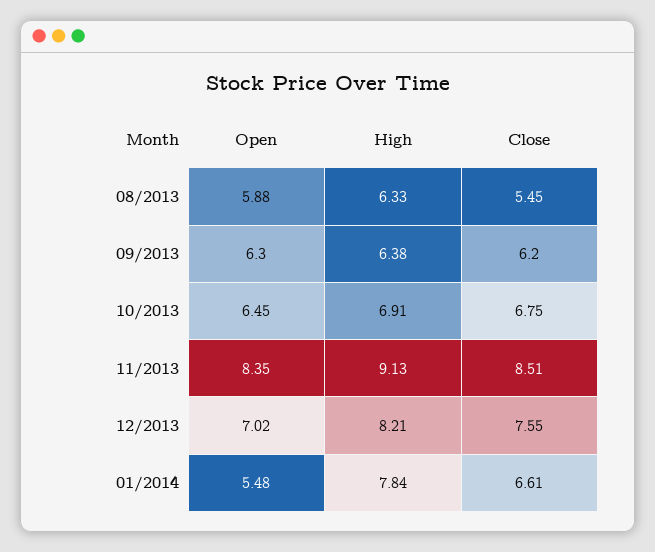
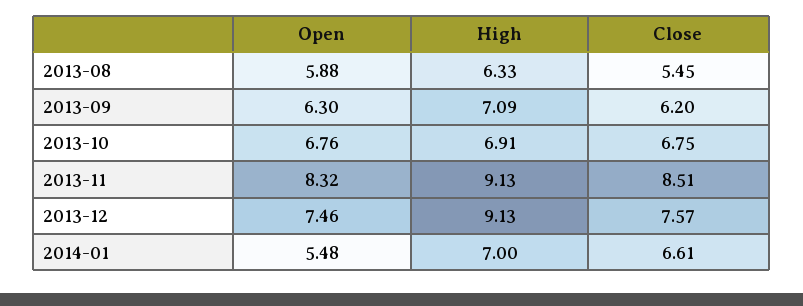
High, 09/2013: 6.38 -> 7.09
Open, 10/2013: 6.45 -> 6.76
Open, 11/2013: 8.35 -> 8.32
Open, 12/2013: 7.02 -> 7.46
High, 12/2013: 8.21 -> 9.13
Close, 12/2013: 7.55 -> 7.57
High, 01/2014: 7.84 -> 7

